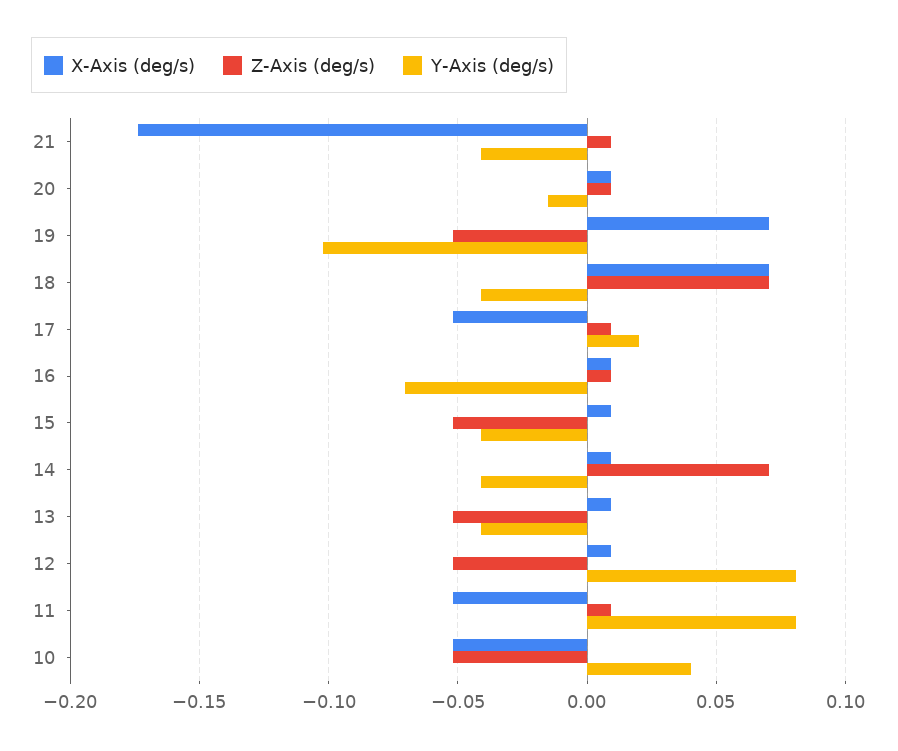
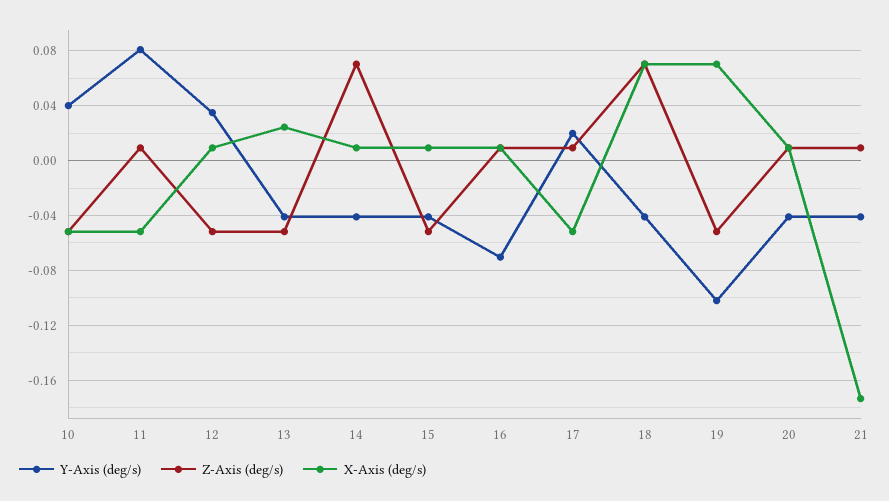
Y-Axis (deg/s), 20: -0.015 -> -0.04
X-Axis (deg/s), 13: 0.01 -> 0.025
Y-Axis (deg/s), 12: 0.08 -> 0.035

